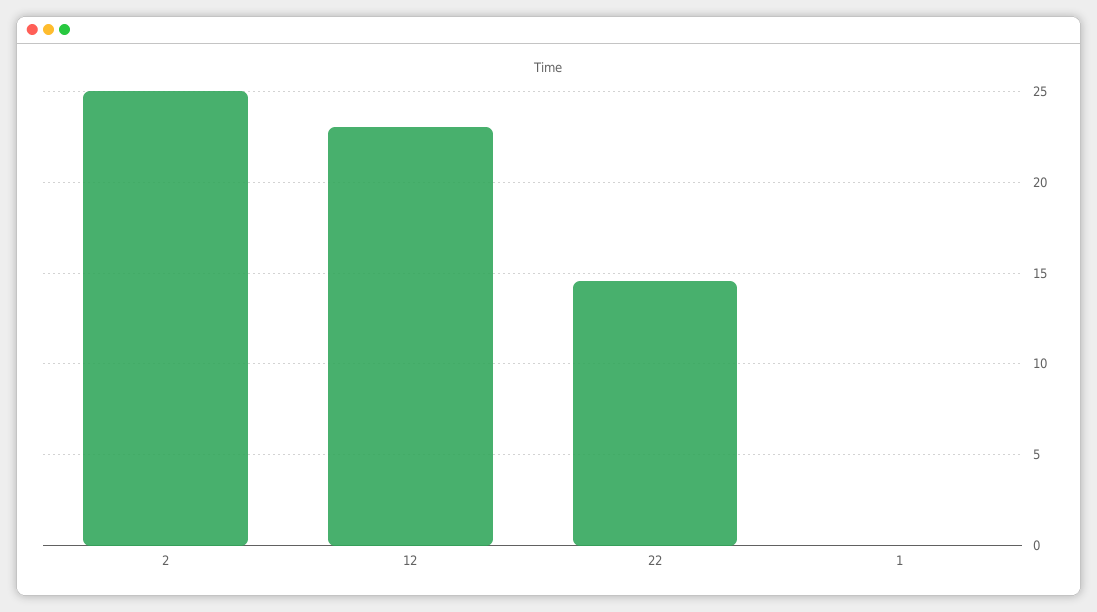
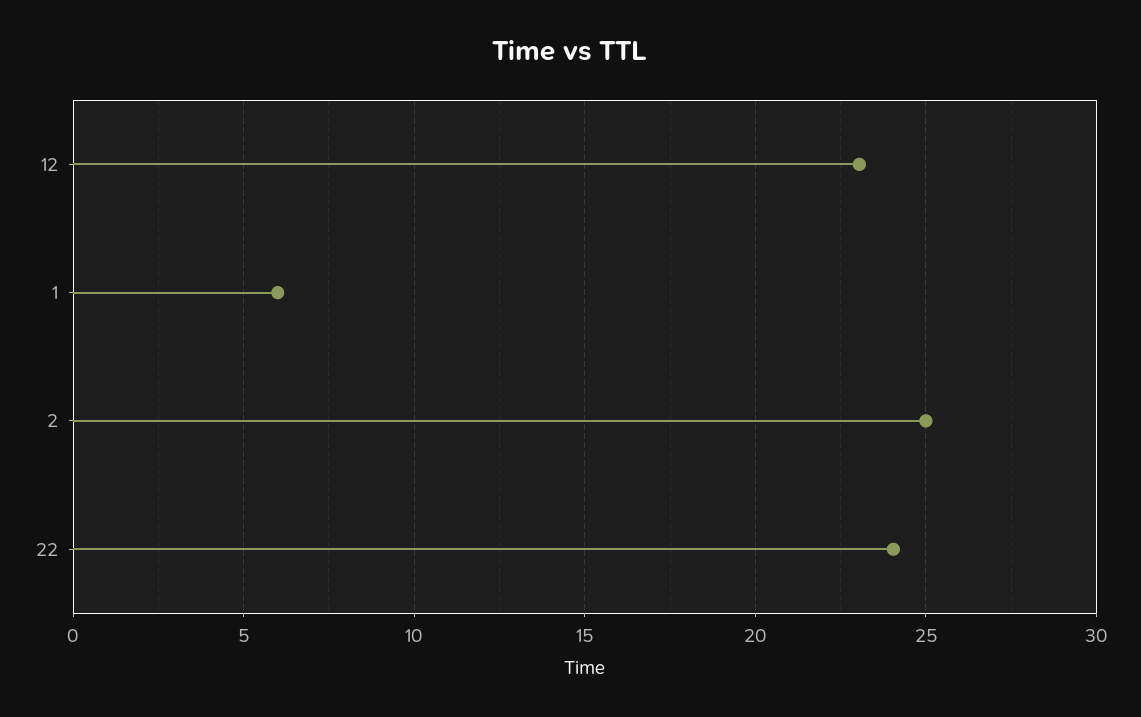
22: 14.5 -> 24
1: 0 -> 6

